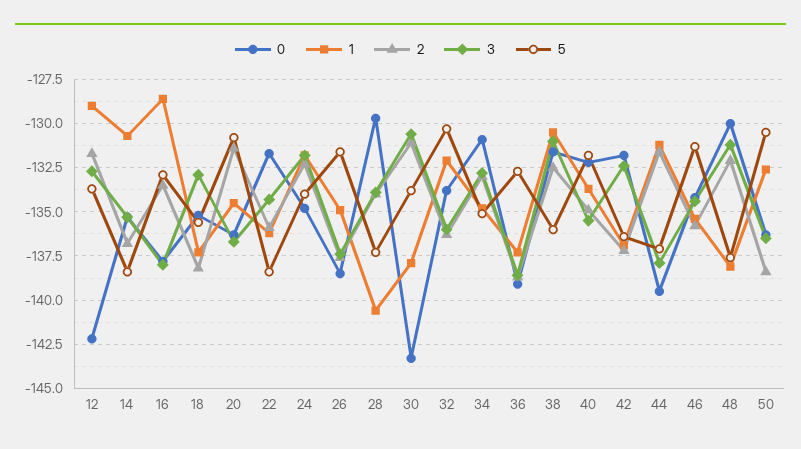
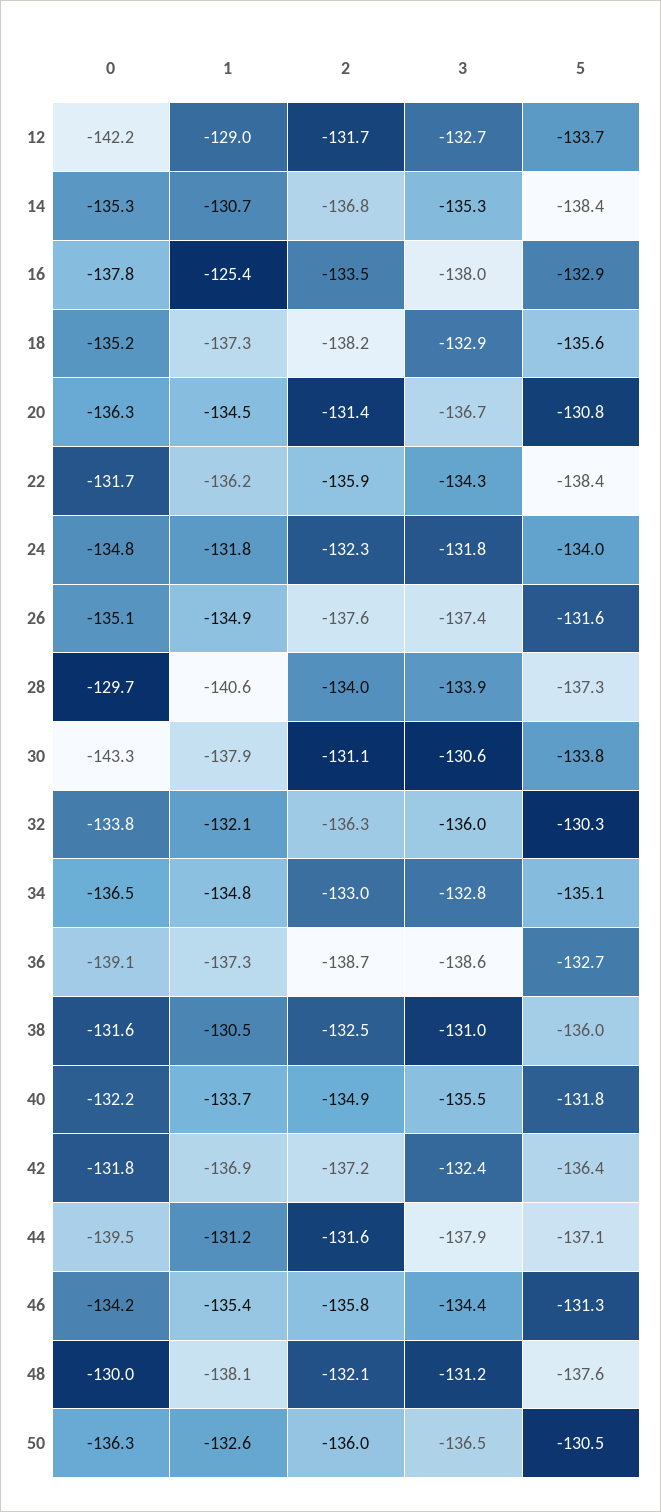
1, 16: -128.5 -> -125.4
0, 26: -138.5 -> -135.1
0, 34: -131 -> -136.5
2, 50: -138.5 -> -136

